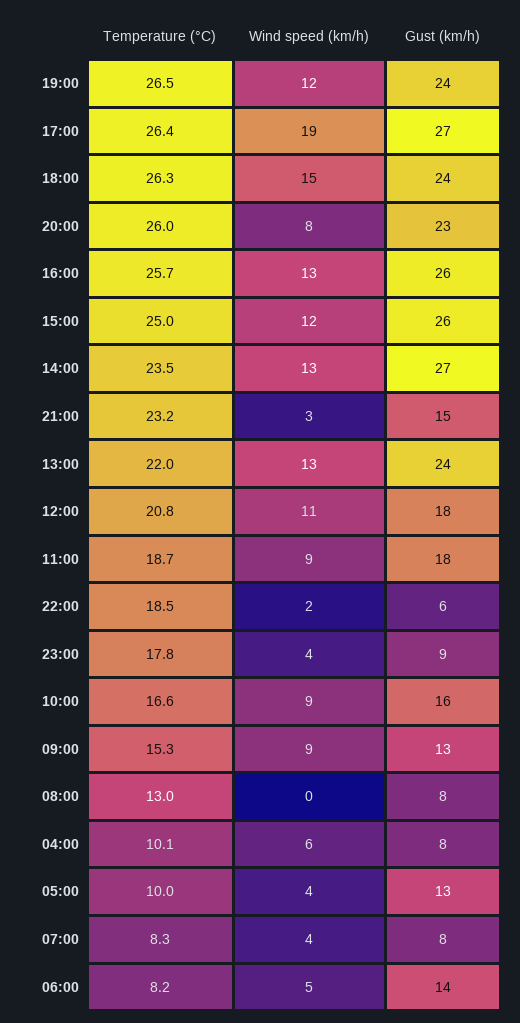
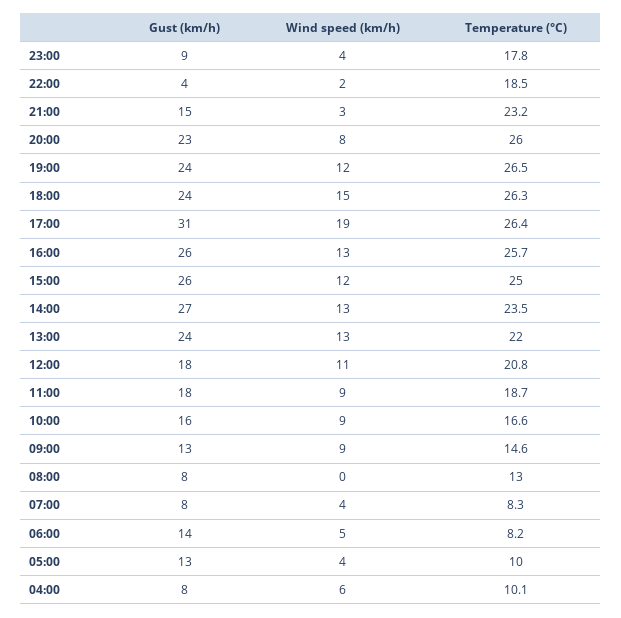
Gust (km/h), 17:00: 27 -> 31
Gust (km/h), 22:00: 6 -> 4
Temperature (°C), 09:00: 15.3 -> 14.6

